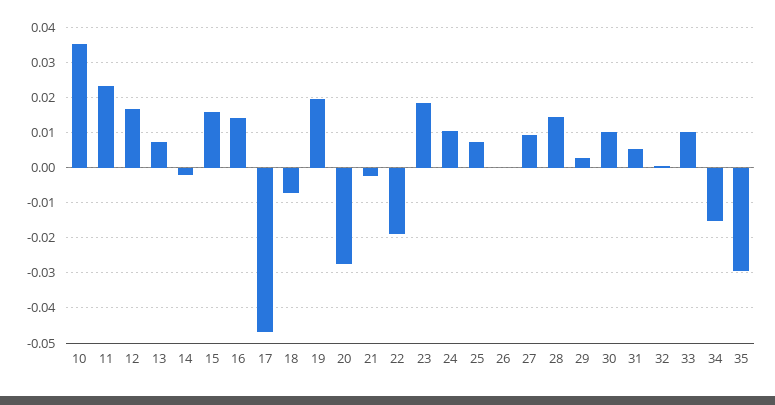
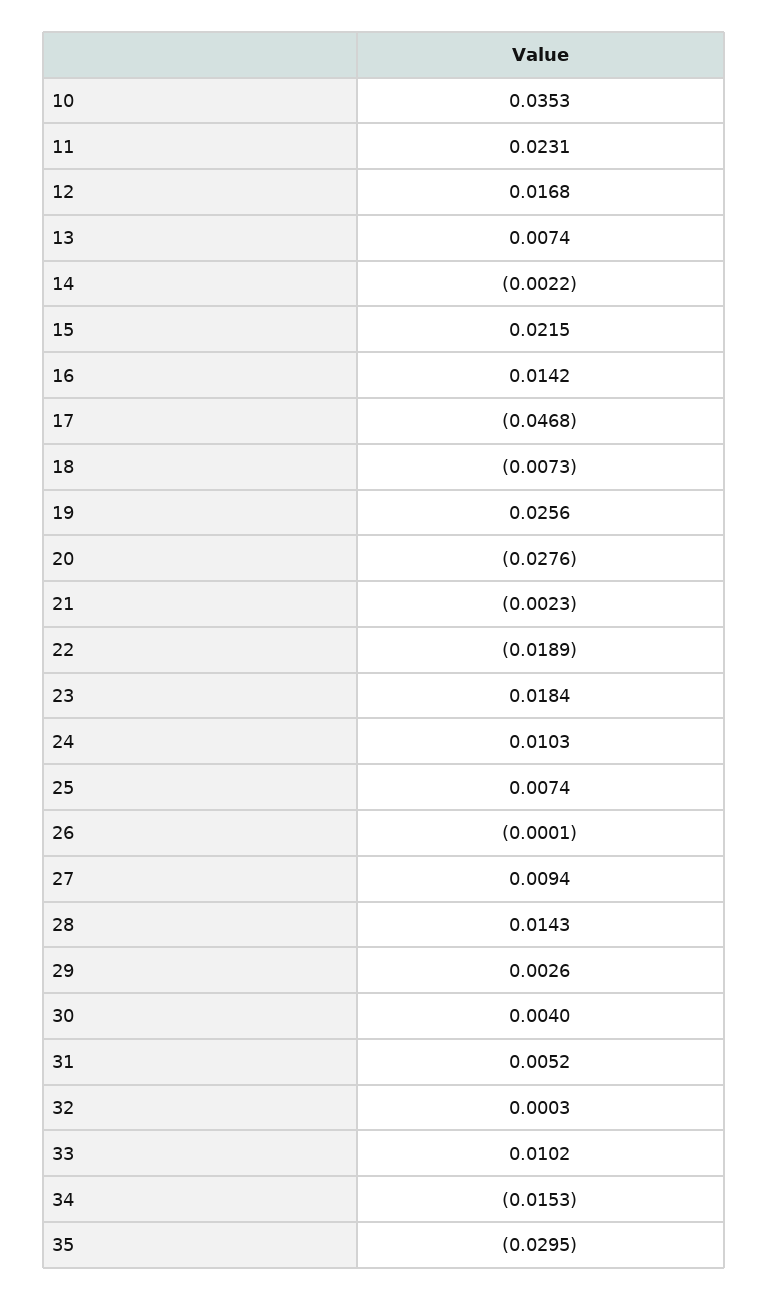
15: 0.016 -> 0.0215
19: 0.02 -> 0.0256
30: 0.01 -> 0.004

